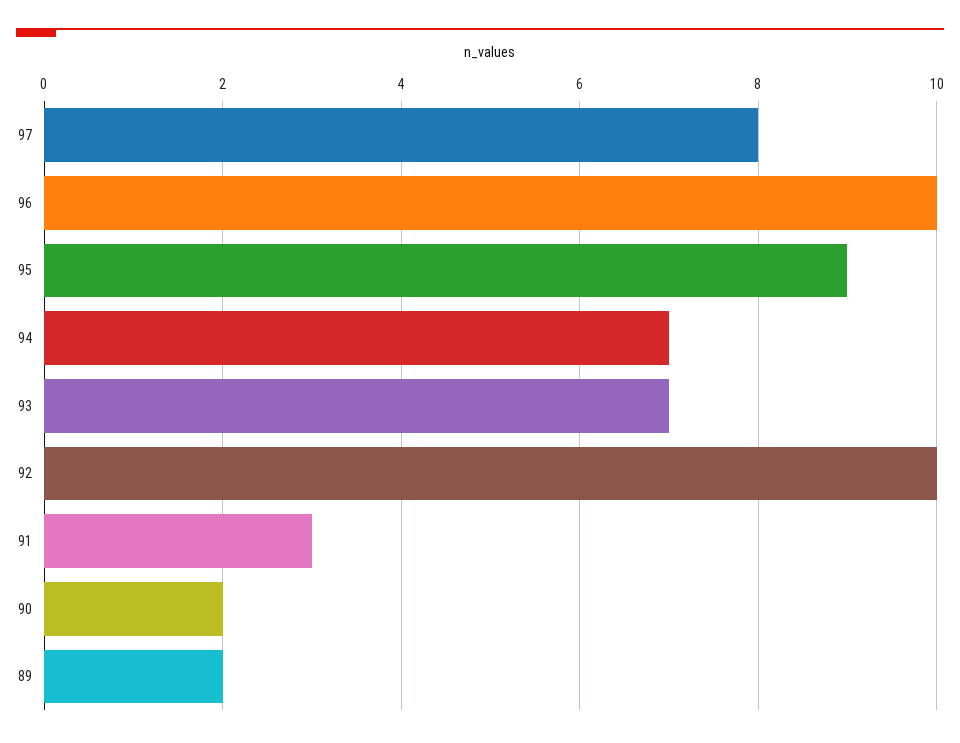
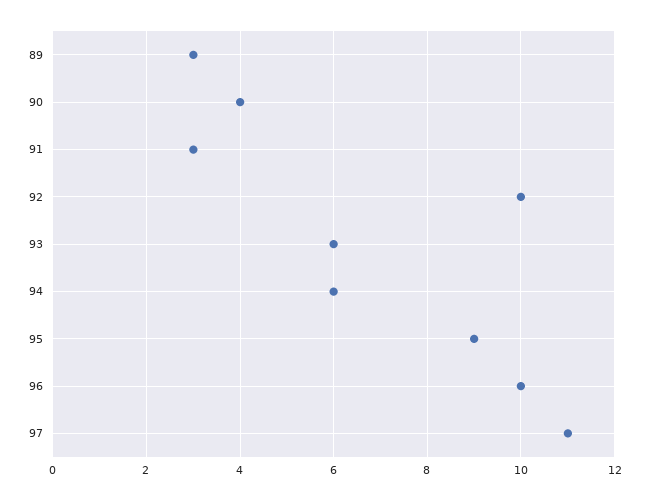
97: 8 -> 11
94: 7 -> 6
93: 7 -> 6
90: 2 -> 4
89: 2 -> 3

